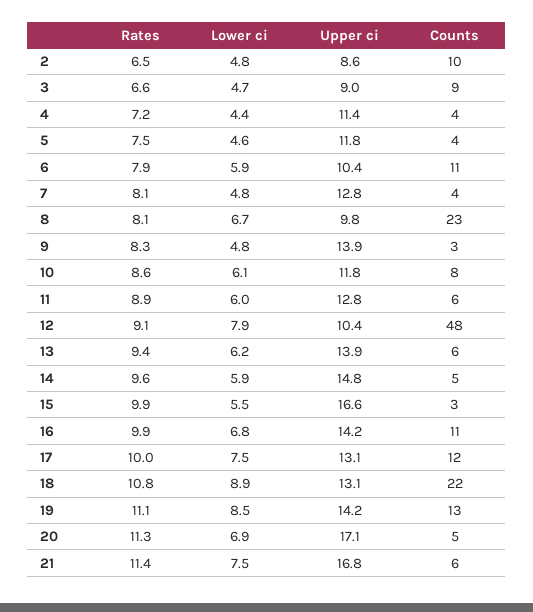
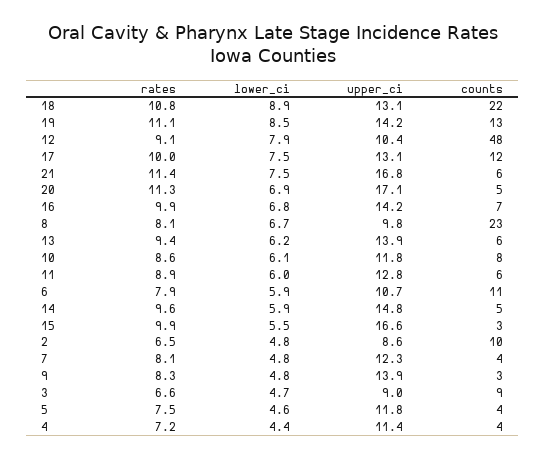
Upper ci, 6: 10.4 -> 10.7
Upper ci, 7: 12.8 -> 12.3
Counts, 16: 11 -> 7

